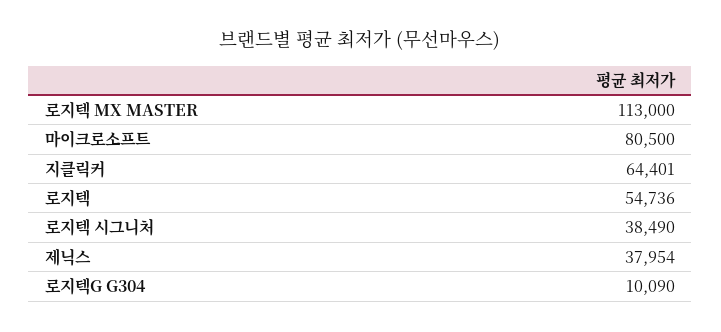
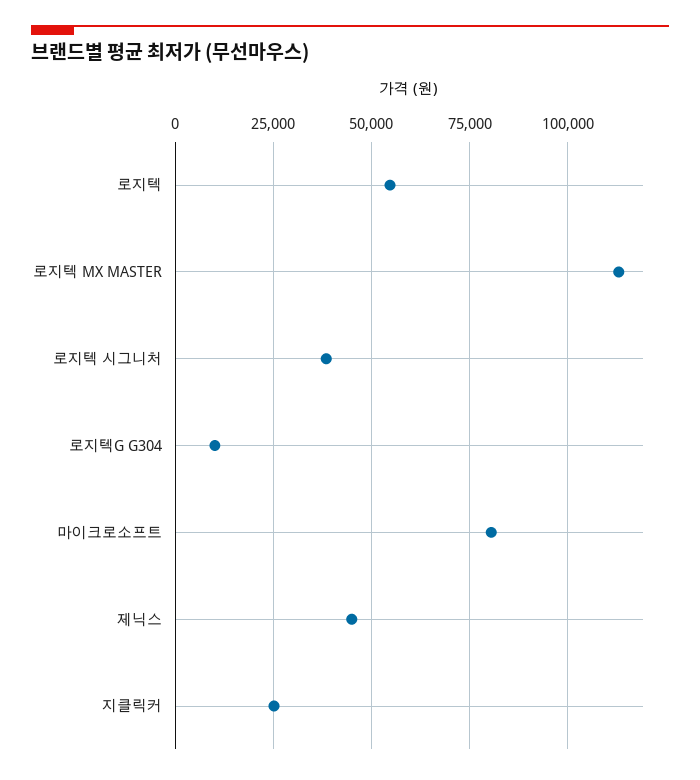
지클릭커: 64401 -> 25000
제닉스: 37954 -> 45000

